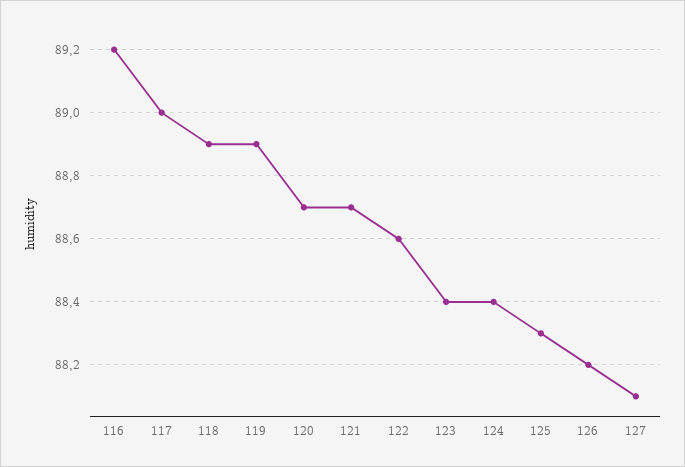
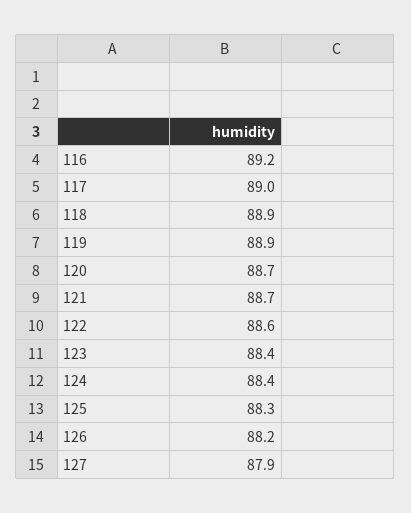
127: 88.1 -> 87.9

